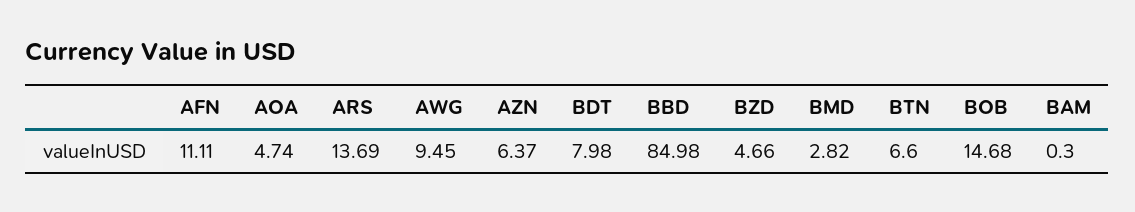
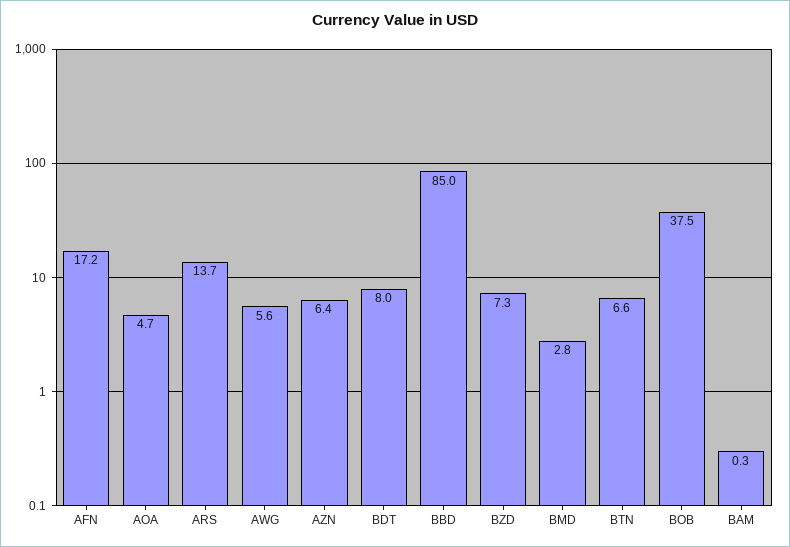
AFN: 11.11 -> 17.2
AWG: 9.45 -> 5.6
BZD: 4.66 -> 7.3
BOB: 14.68 -> 37.5

